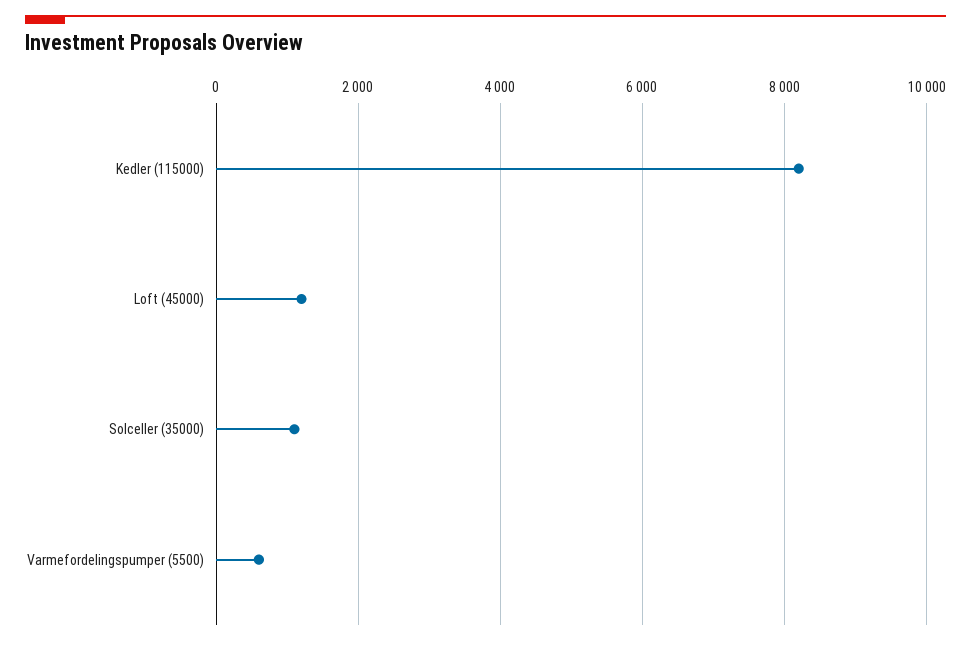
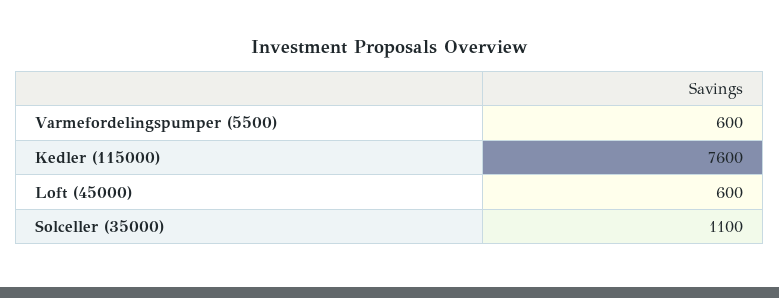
Kedler (115000): 8200 -> 7600
Loft (45000): 1200 -> 600

